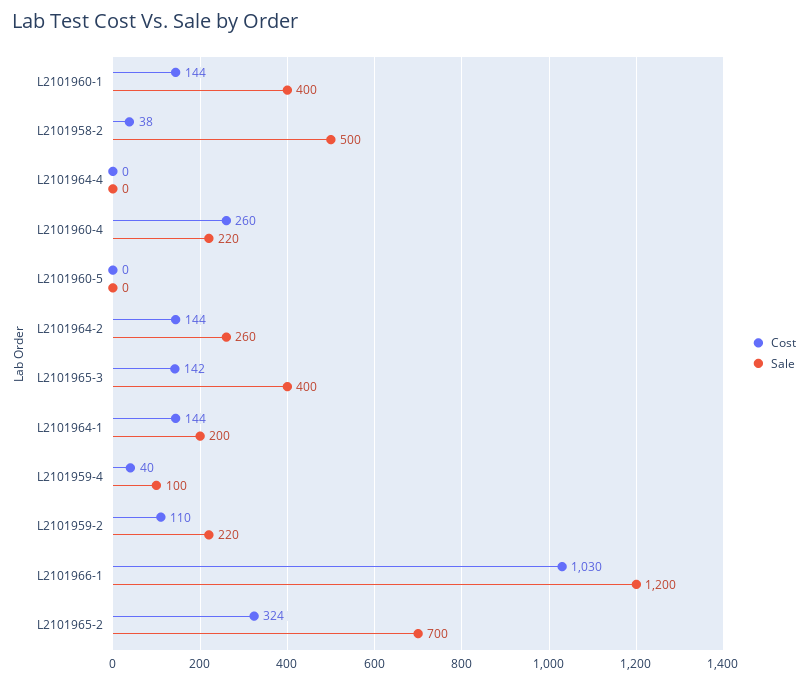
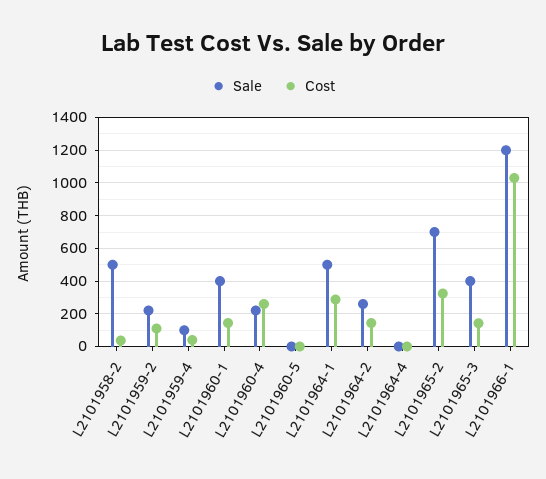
Cost, L2101964-1: 144 -> 300
Sale, L2101964-1: 200 -> 500

